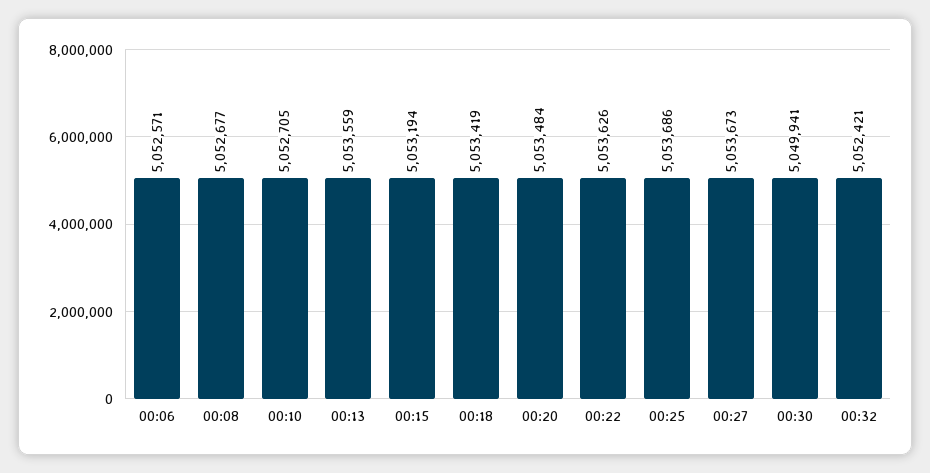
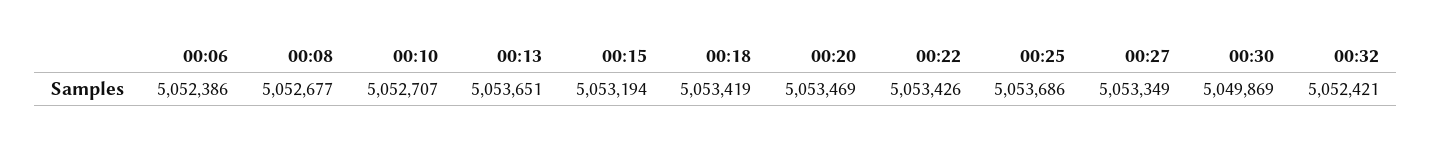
00:06: 5052571 -> 5052386
00:10: 5052705 -> 5052707
00:13: 5053559 -> 5053651
00:20: 5053484 -> 5053469
00:22: 5053626 -> 5053426
00:27: 5053673 -> 5053349
00:30: 5049941 -> 5049869

